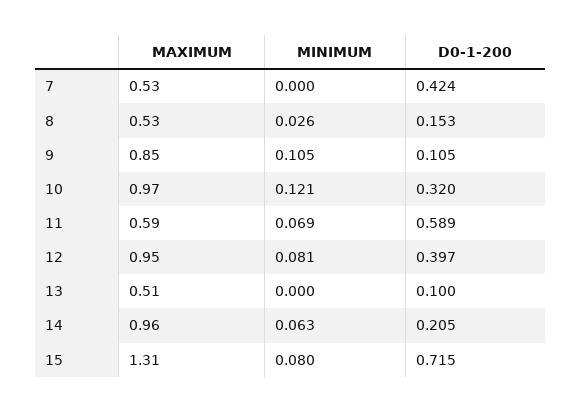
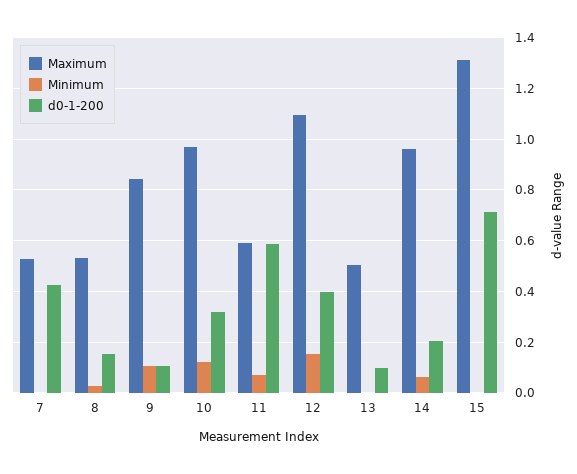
MAXIMUM, 12: 0.95 -> 1.1
MINIMUM, 12: 0.081 -> 0.15
MINIMUM, 15: 0.08 -> 0

